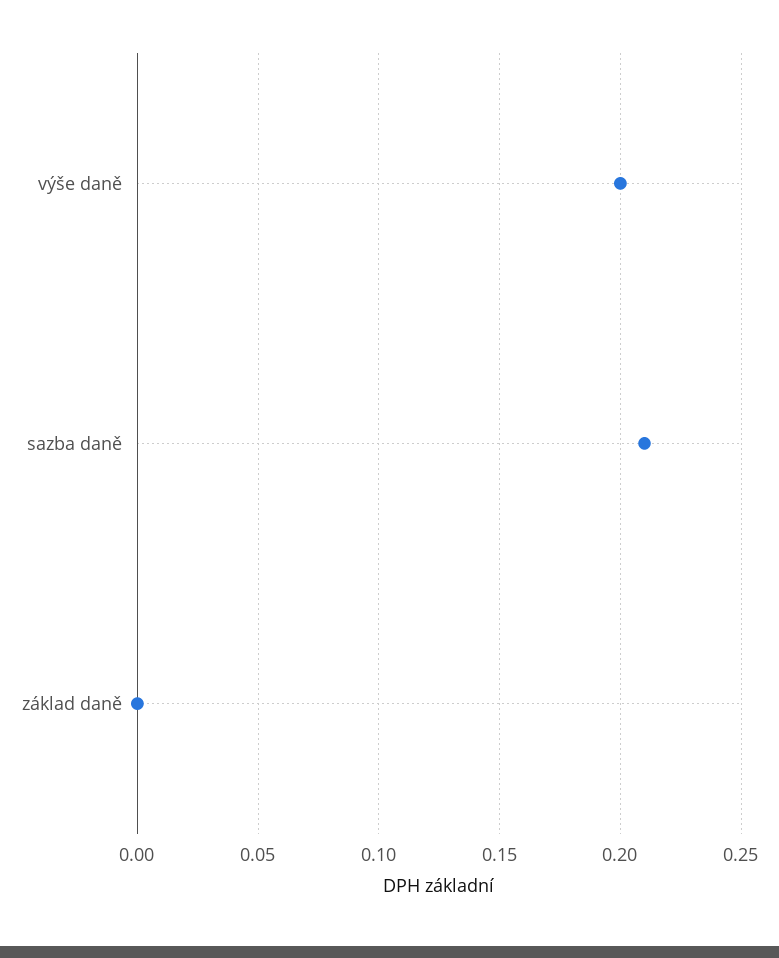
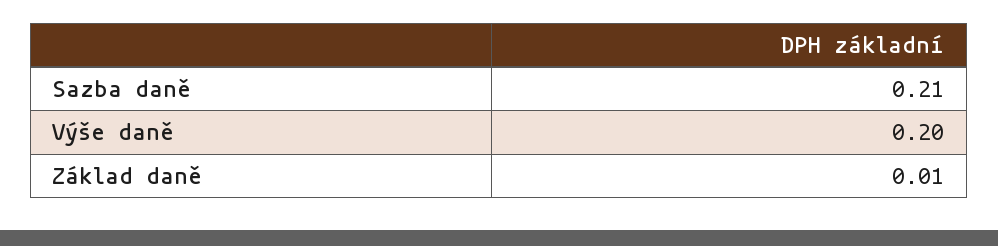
základ daně: 0 -> 0.01

